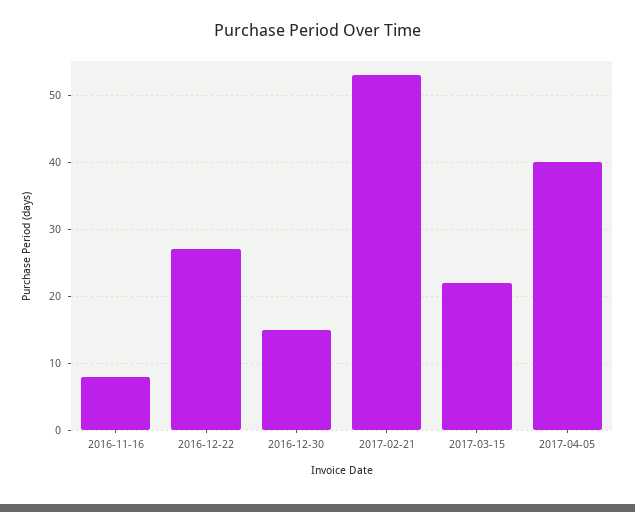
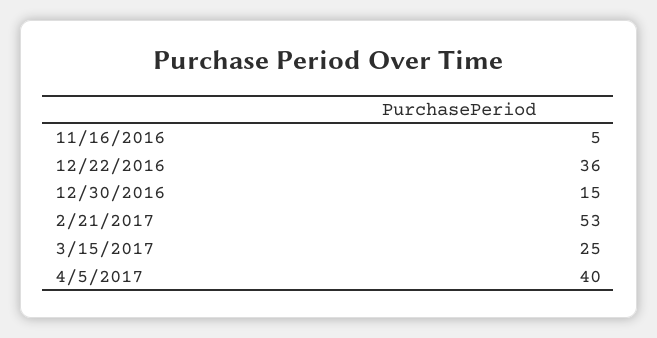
2016-11-16: 8 -> 5
2016-12-22: 27 -> 36
2017-03-15: 22 -> 25

